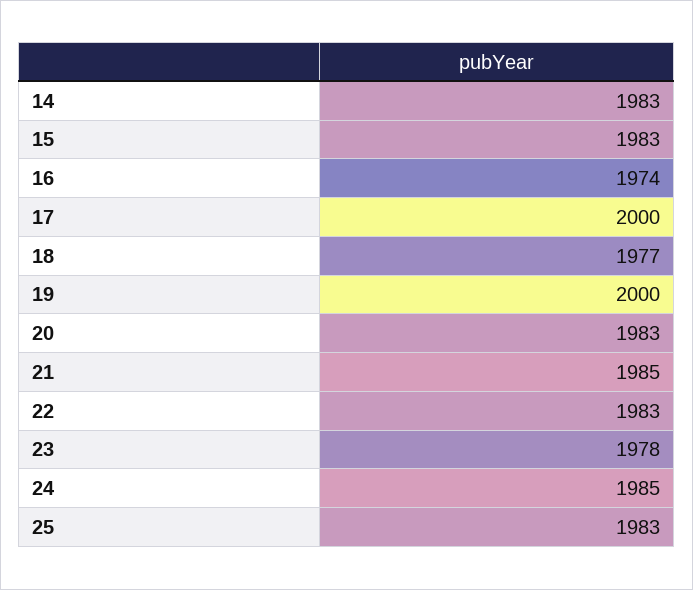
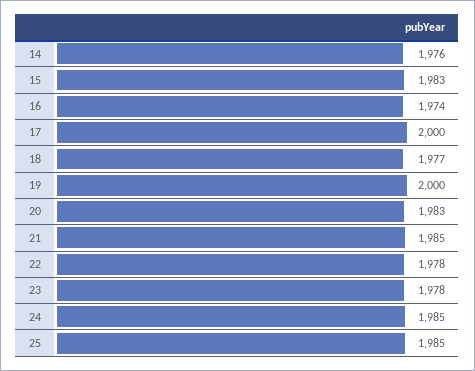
14: 1983 -> 1976
22: 1983 -> 1978
25: 1983 -> 1985

